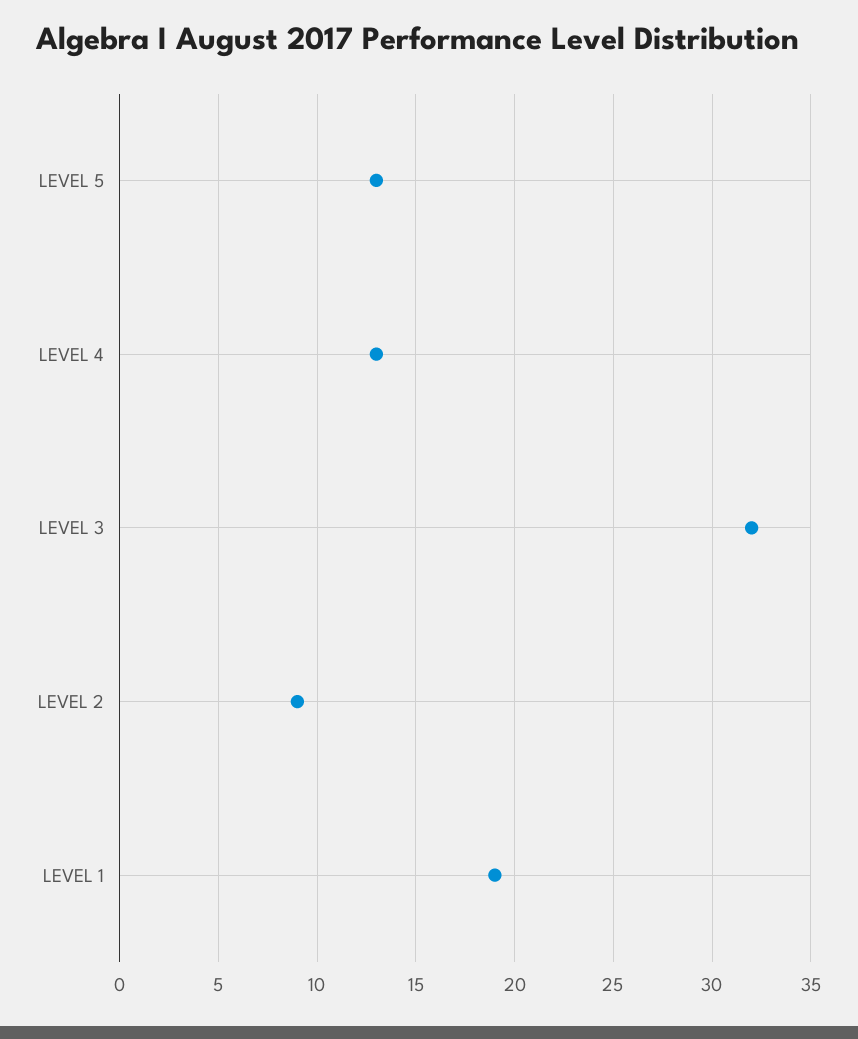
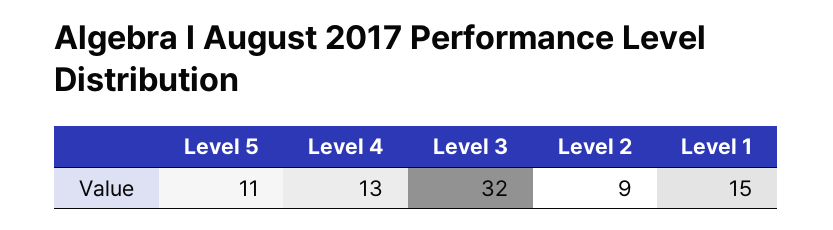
LEVEL 5: 13 -> 11
LEVEL 1: 19 -> 15

